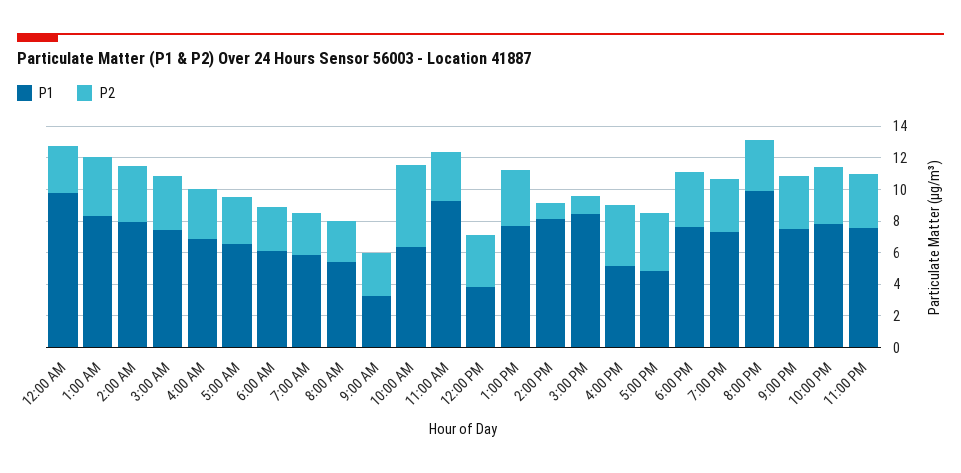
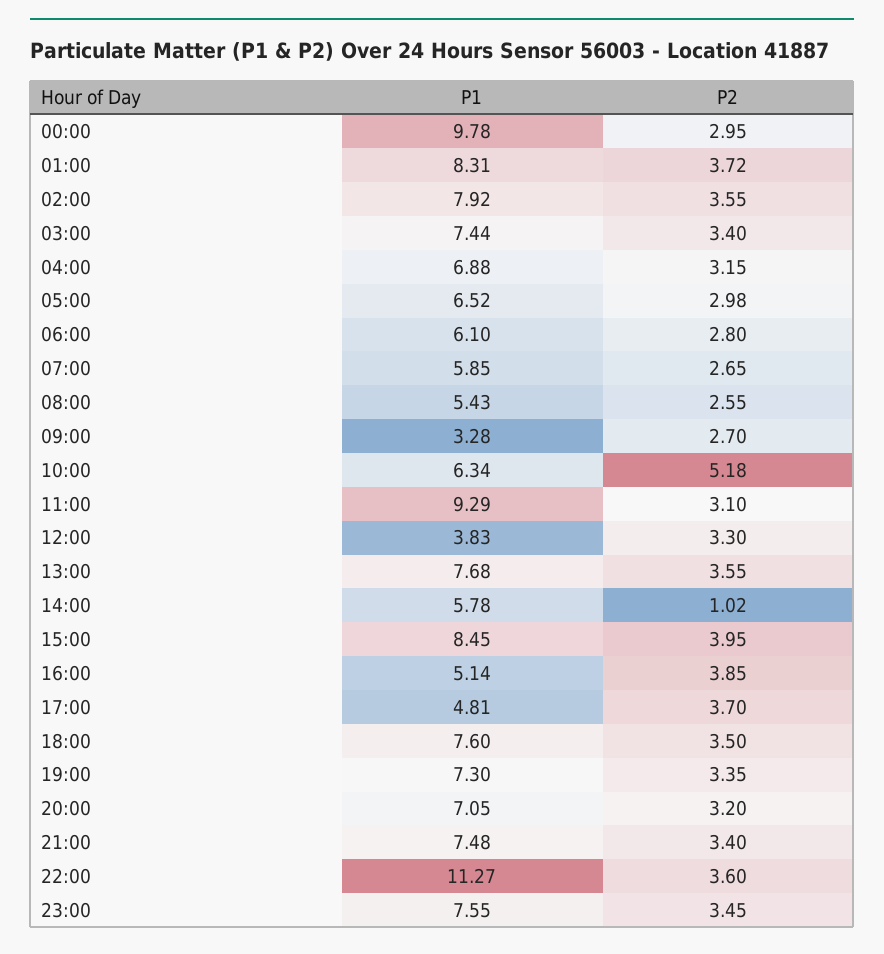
P1, 2:00 PM: 8 -> 5.78
P2, 3:00 PM: 1 -> 3.95
P1, 8:00 PM: 10 -> 7.05
P1, 10:00 PM: 8 -> 11.27

